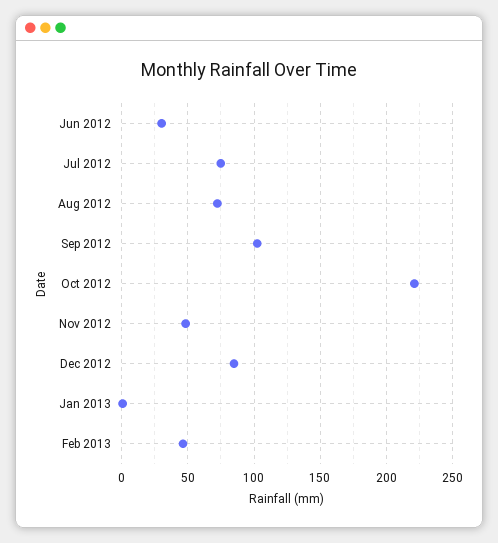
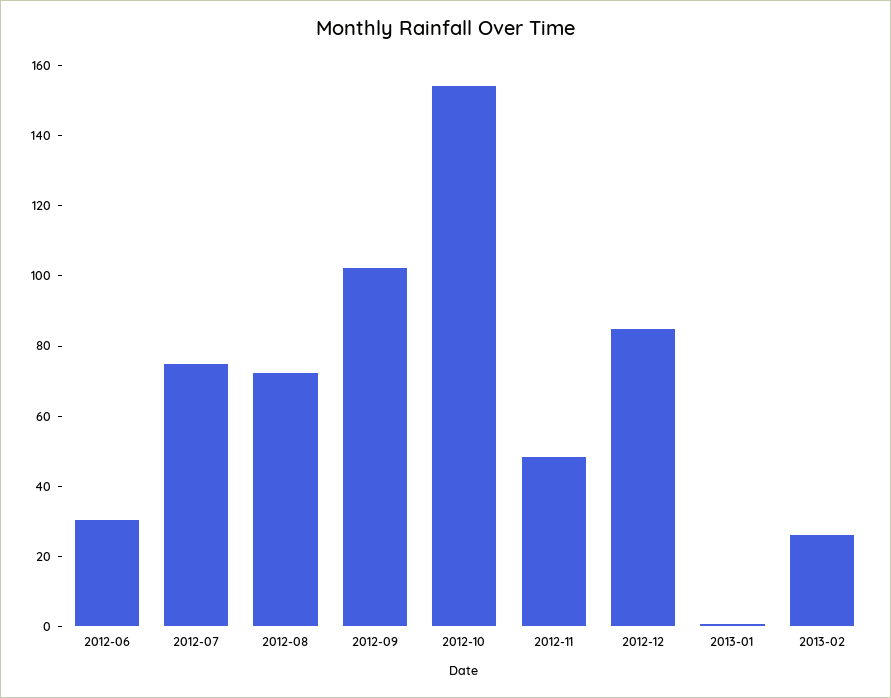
Oct 2012: 220 -> 155
Feb 2013: 45 -> 25

